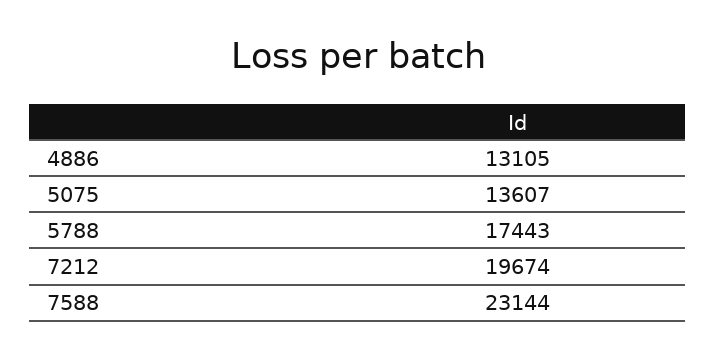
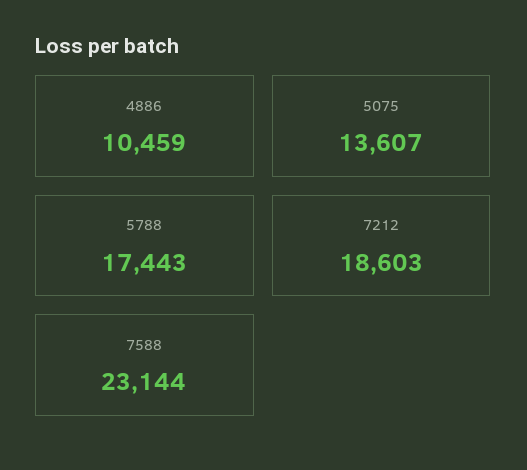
4886: 13105 -> 10459
7212: 19674 -> 18603

